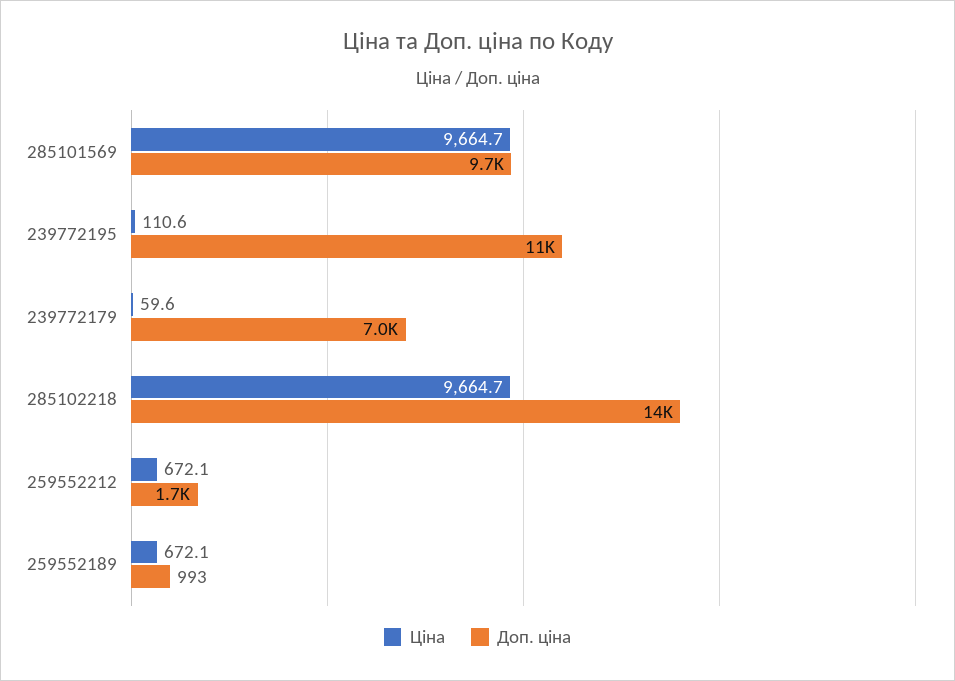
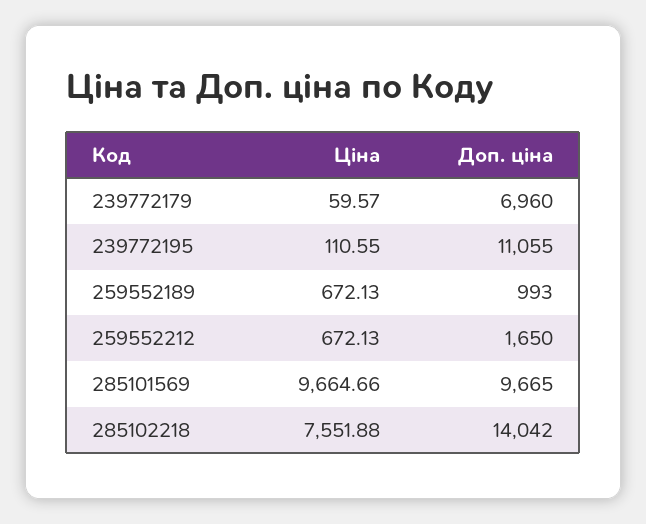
Ціна, 285102218: 9664.7 -> 7551.88

